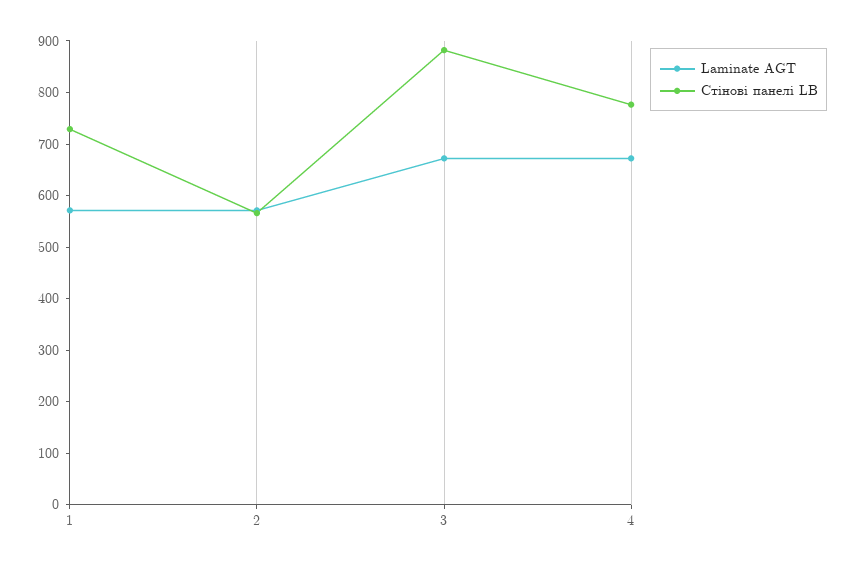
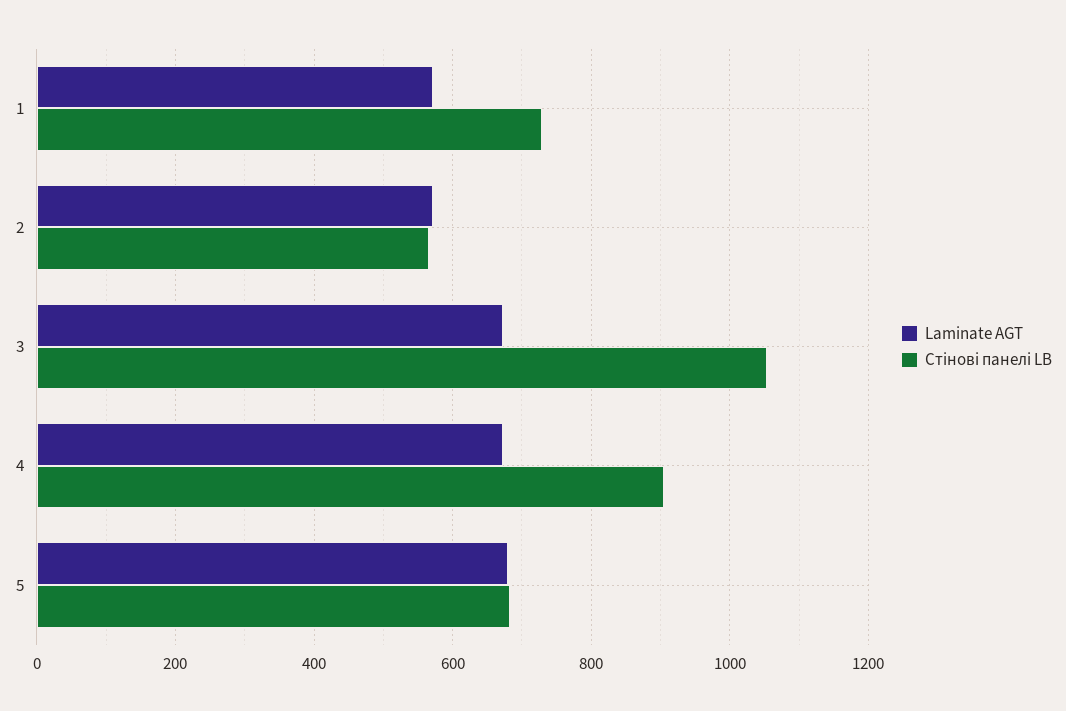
Стінові панелі LB, 3: 880 -> 1060
Стінові панелі LB, 4: 780 -> 900
Laminate AGT, 5: none -> 680
Стінові панелі LB, 5: none -> 680

